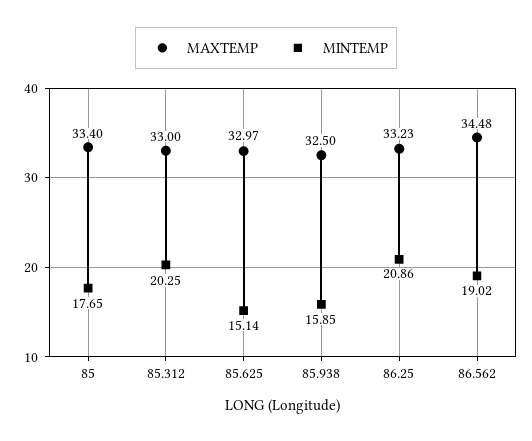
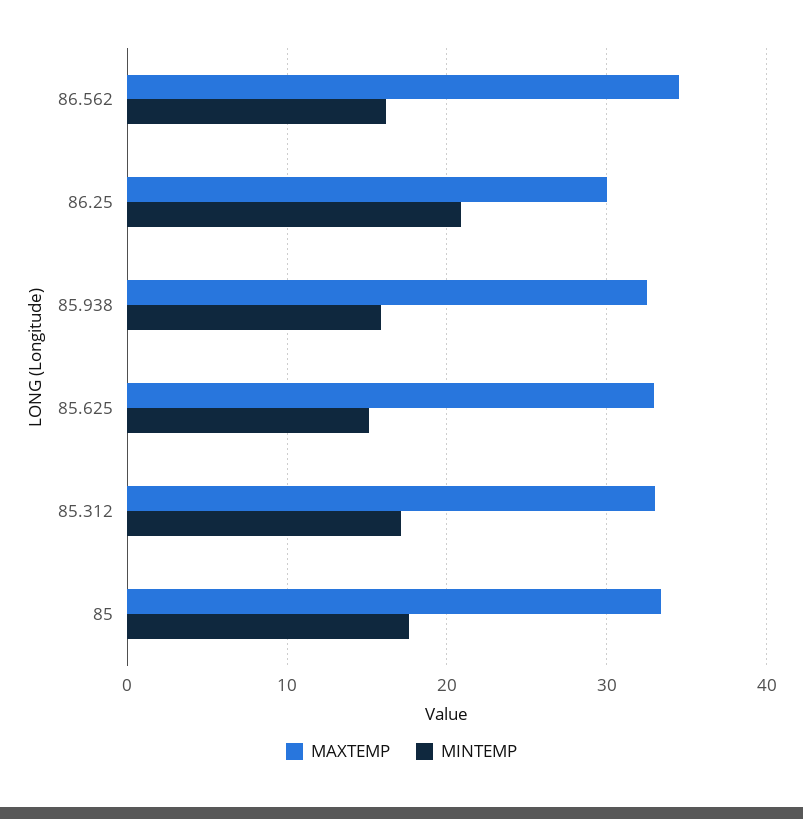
MINTEMP, 85.312: 20.25 -> 17
MAXTEMP, 86.25: 33.23 -> 30
MINTEMP, 86.562: 19.02 -> 16

